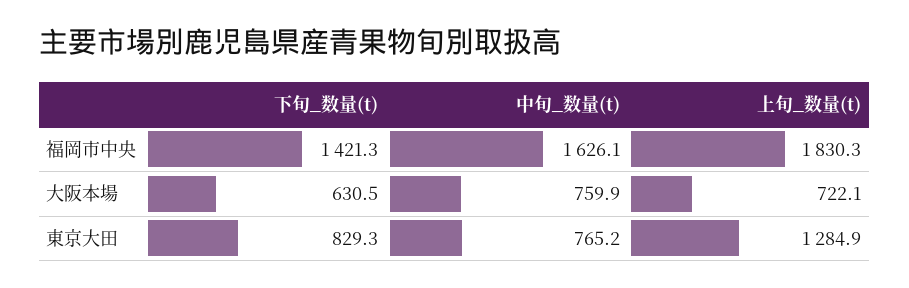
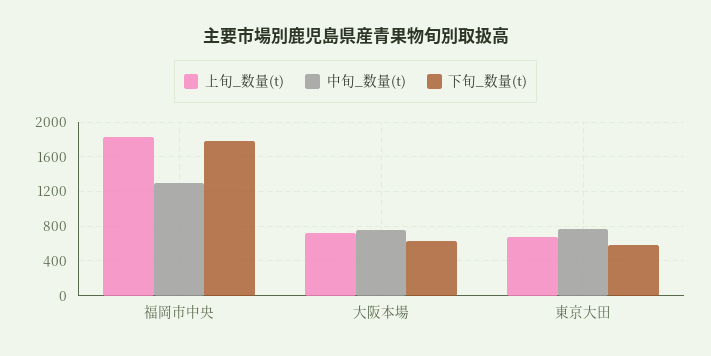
下旬_数量(t), 福岡市中央: 1421.3 -> 1800
中旬_数量(t), 福岡市中央: 1626.1 -> 1300
下旬_数量(t), 東京大田: 829.3 -> 600
上旬_数量(t), 東京大田: 1284.9 -> 700

